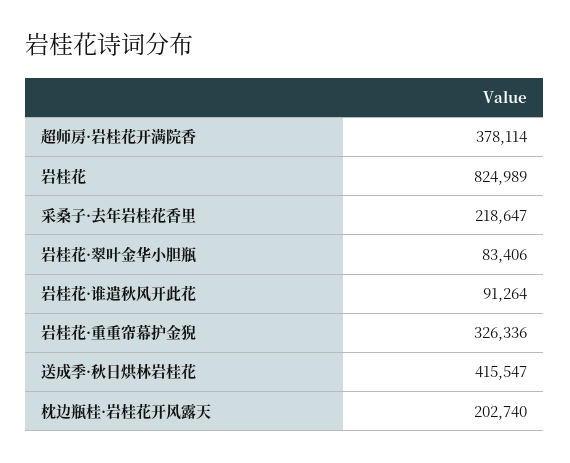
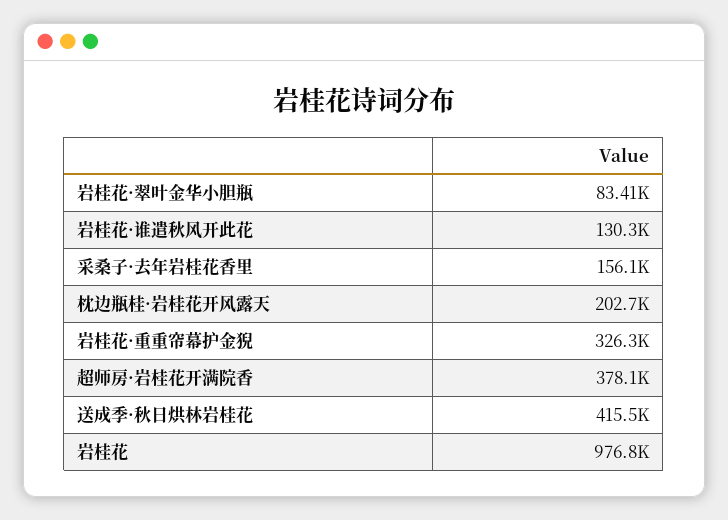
岩桂花: 824989 -> 976800
采桑子·去年岩桂花香里: 218647 -> 156100
岩桂花·谁遣秋风开此花: 91264 -> 130300

